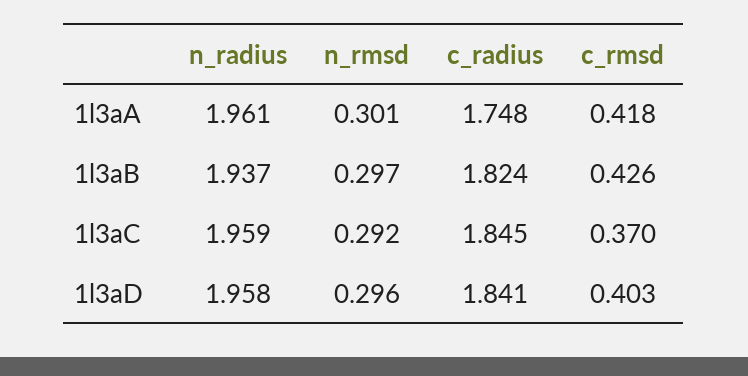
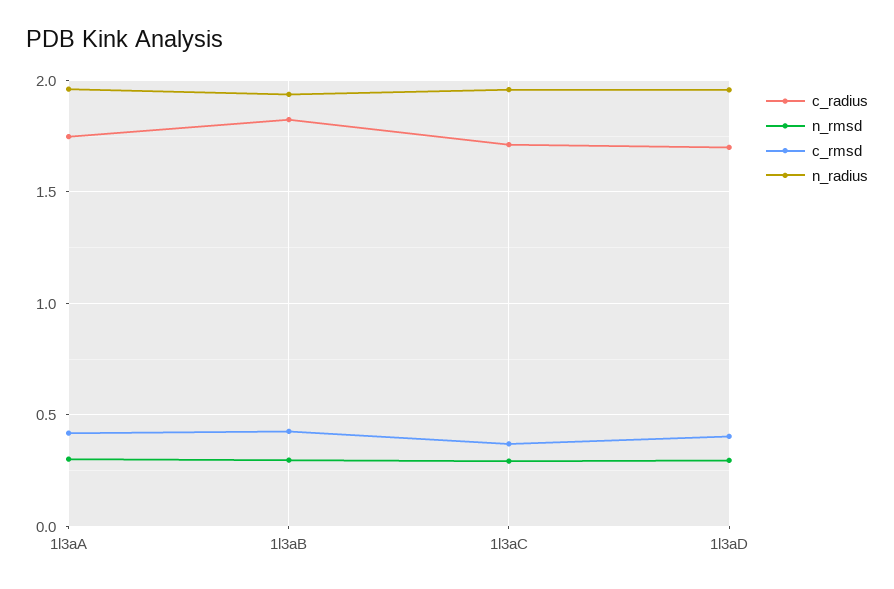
c_radius, 1l3aC: 1.845 -> 1.7
c_radius, 1l3aD: 1.841 -> 1.7

